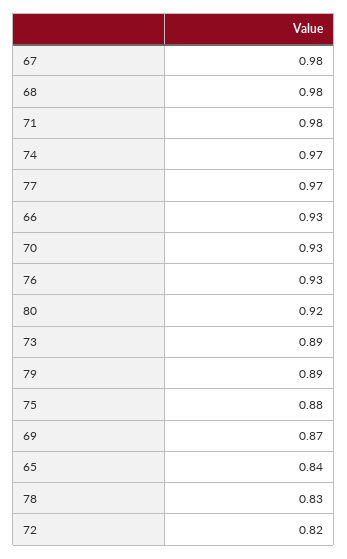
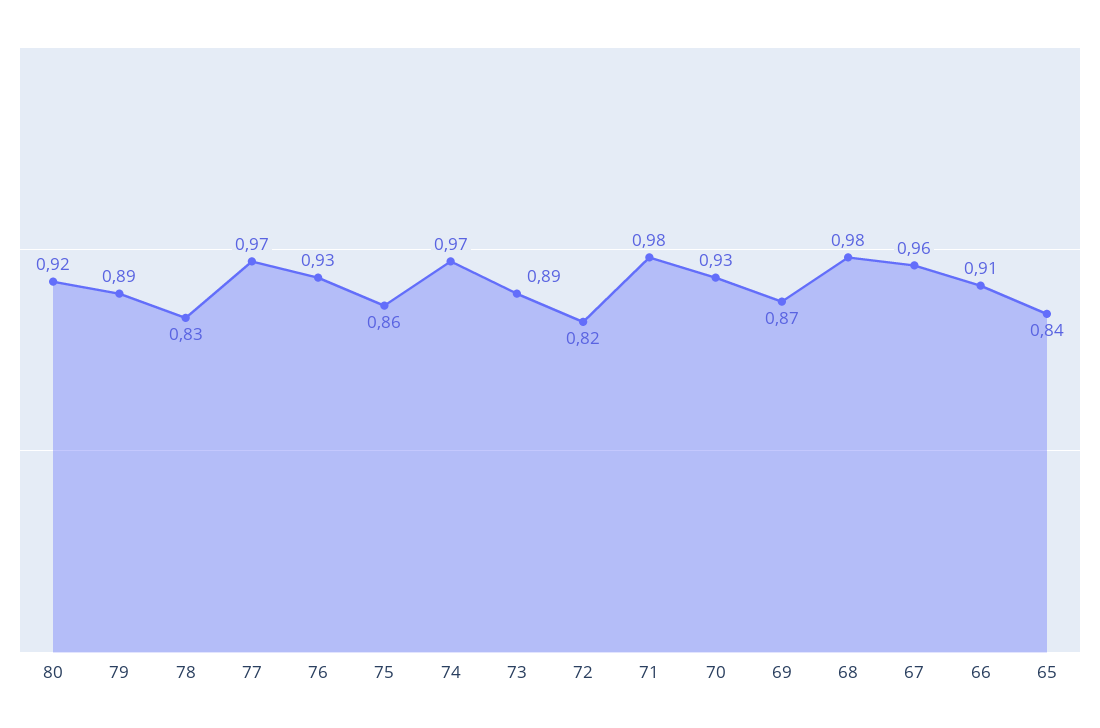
67: 0.98 -> 0.96
66: 0.93 -> 0.91
75: 0.88 -> 0.86

